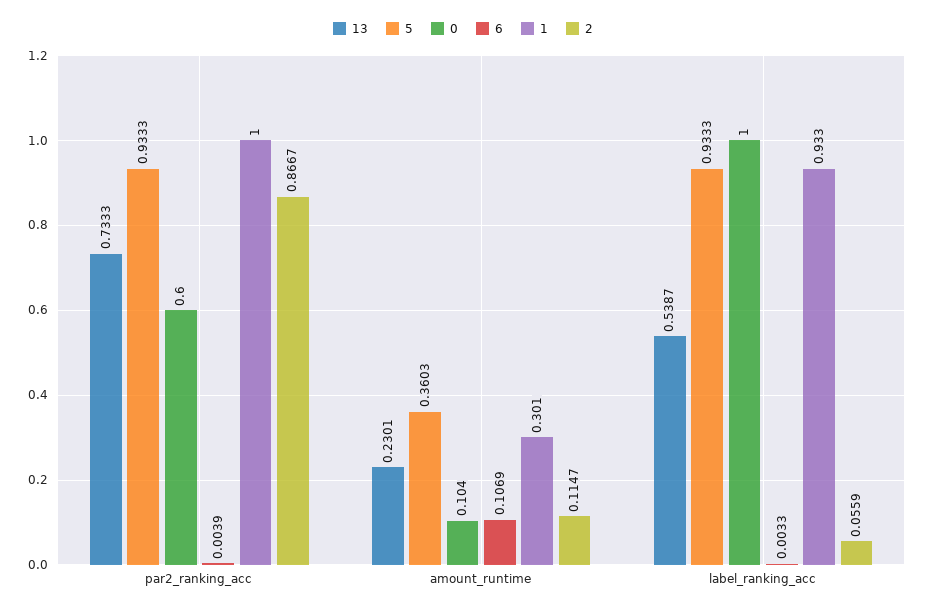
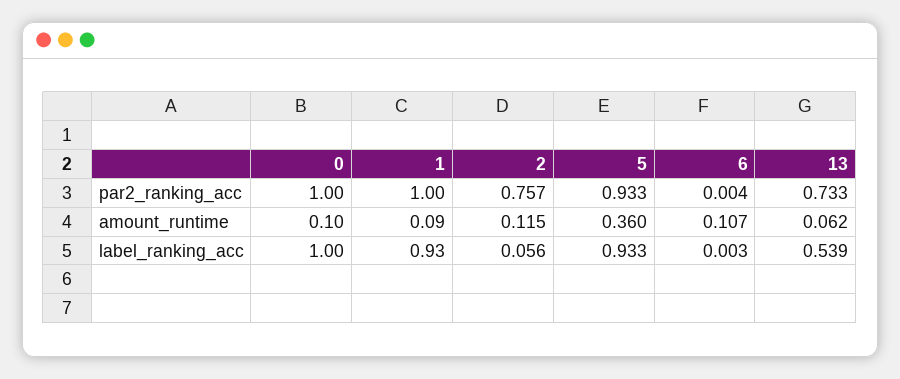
0, par2_ranking_acc: 0.6 -> 1
2, par2_ranking_acc: 0.8667 -> 0.757
13, amount_runtime: 0.2301 -> 0.062
1, amount_runtime: 0.301 -> 0.09

